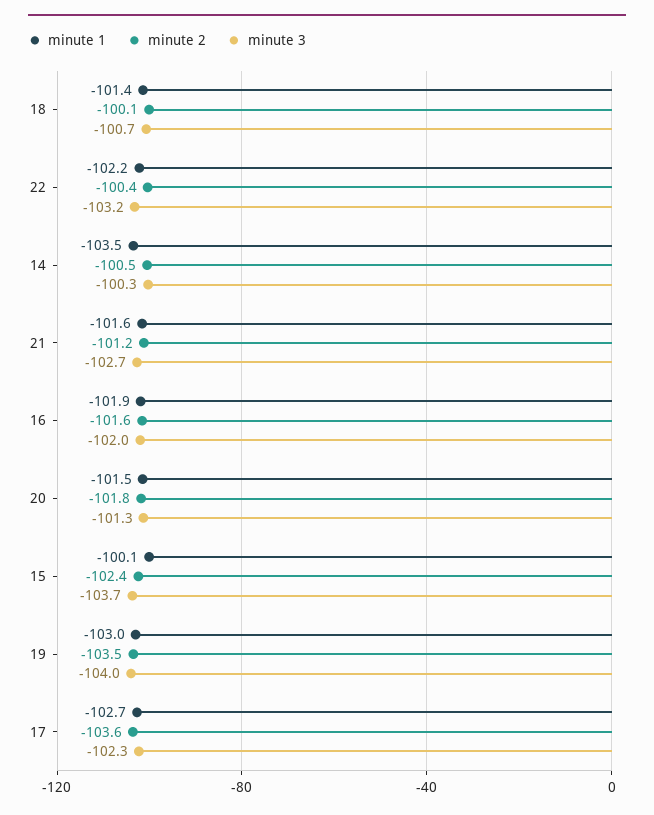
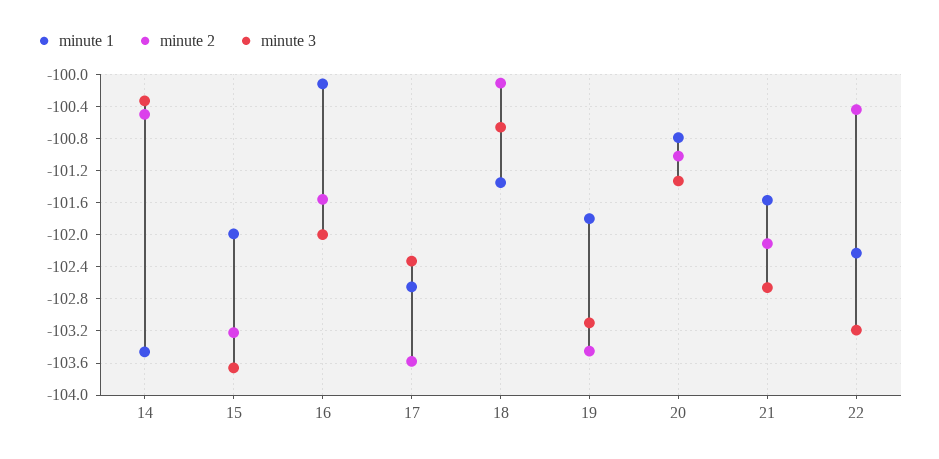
minute 2, 21: -101.2 -> -102.1
minute 1, 16: -101.9 -> -100.1
minute 1, 20: -101.5 -> -100.8
minute 2, 20: -101.8 -> -101
minute 1, 15: -100.1 -> -102
minute 2, 15: -102.4 -> -103.2
minute 1, 19: -103 -> -101.8
minute 3, 19: -104 -> -103.1

